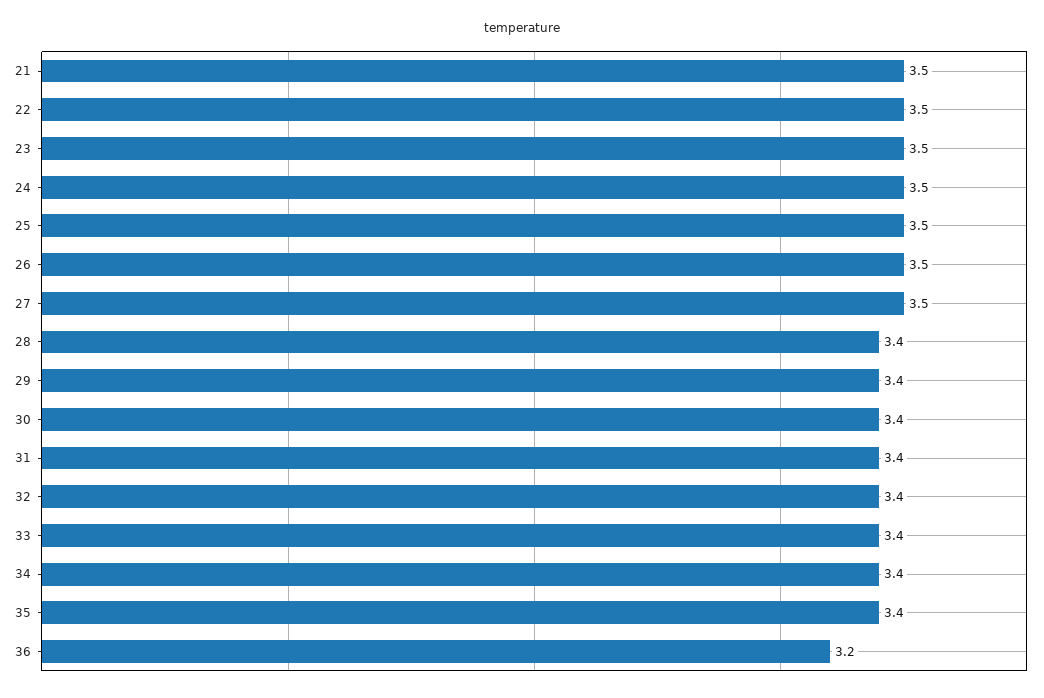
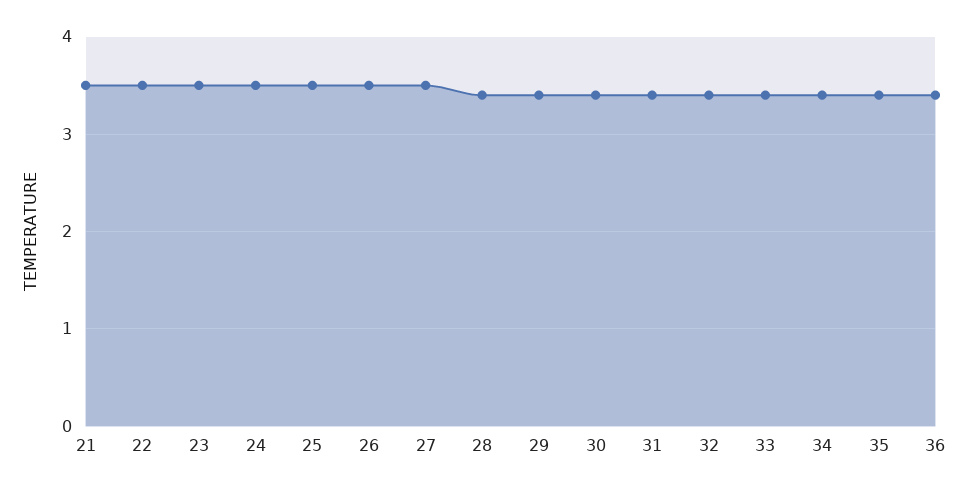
36: 3.2 -> 3.4

